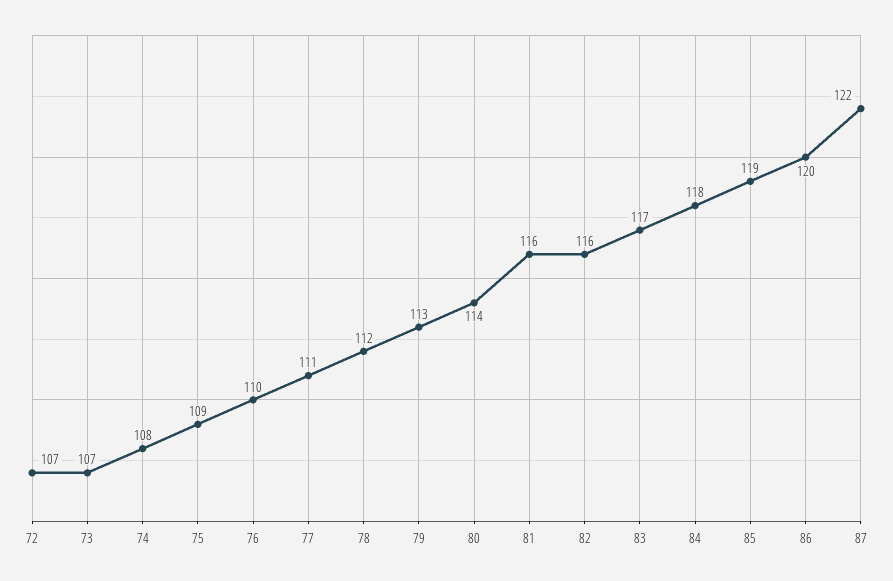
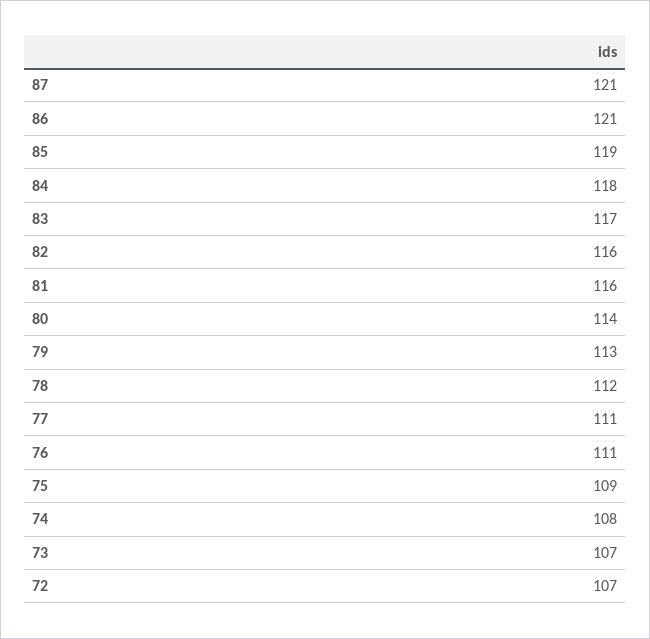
76: 110 -> 111
86: 120 -> 121
87: 122 -> 121

